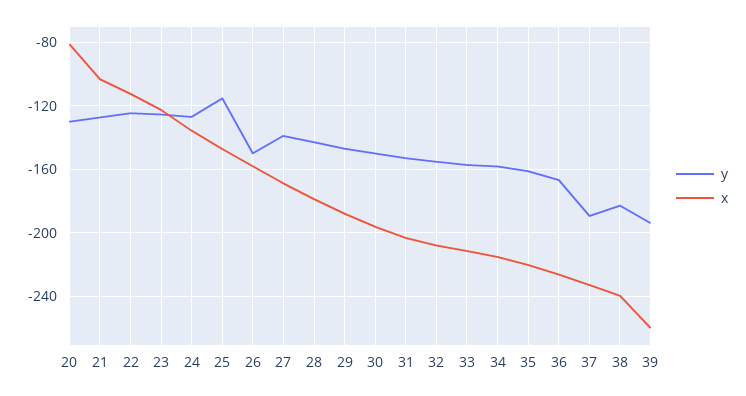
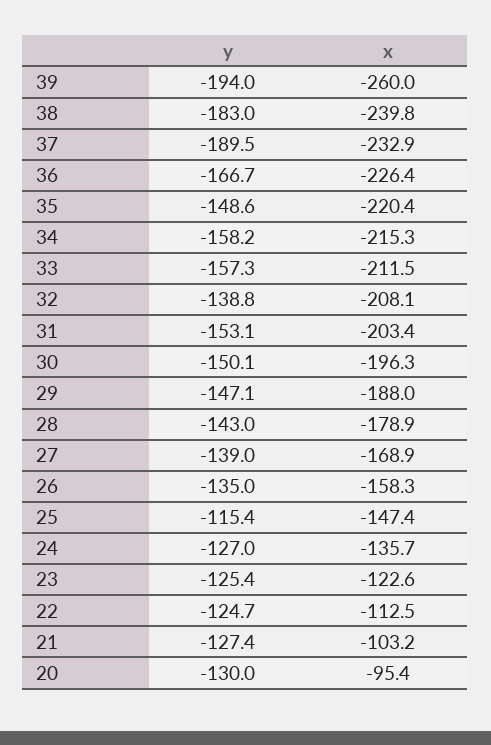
x, 20: -80 -> -95.4
y, 26: -150 -> -135
y, 32: -155 -> -138.8
y, 35: -160 -> -148.6

